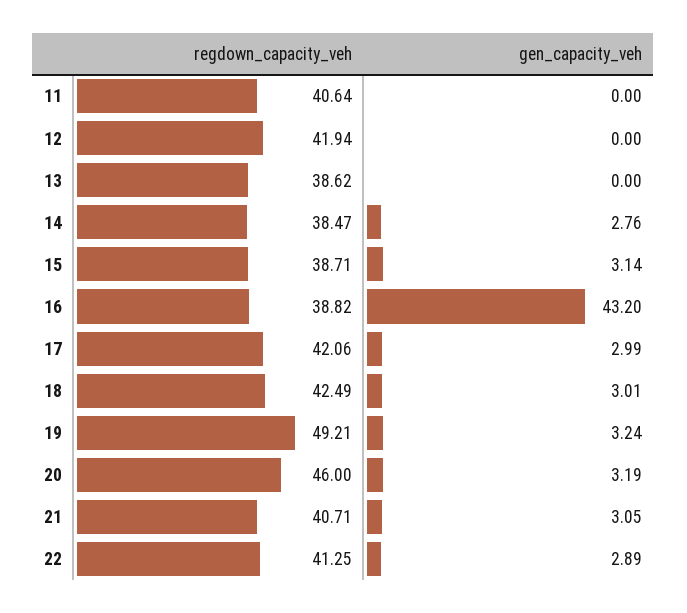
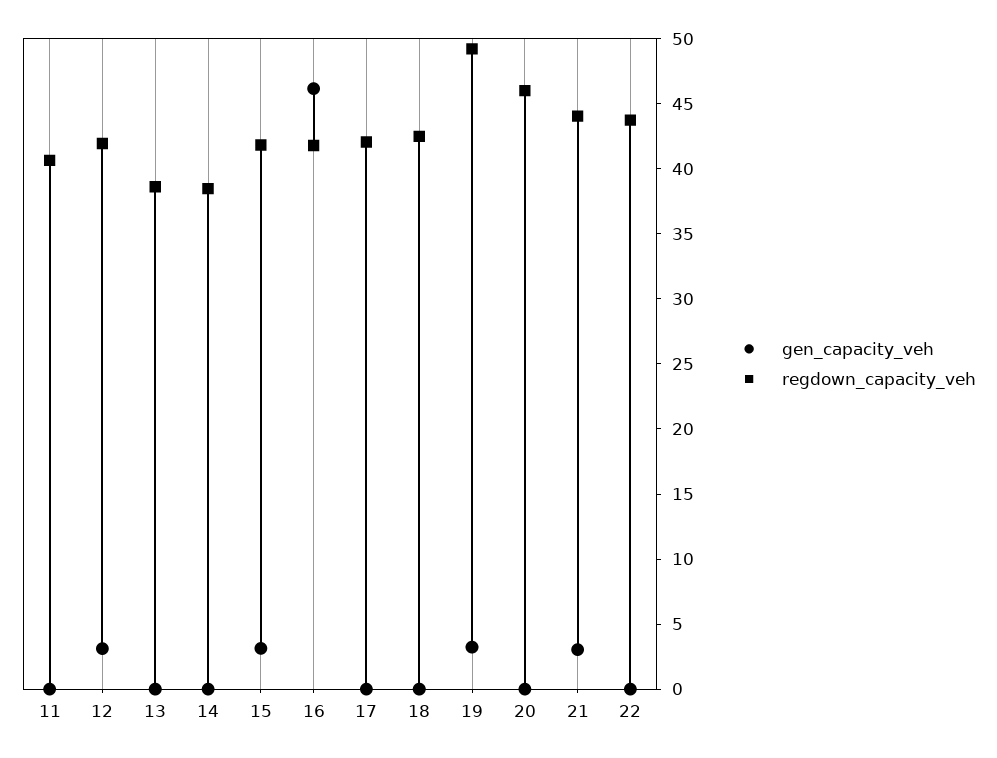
gen_capacity_veh, 12: 0 -> 3
gen_capacity_veh, 14: 2.76 -> 0
regdown_capacity_veh, 15: 38.71 -> 42
regdown_capacity_veh, 16: 38.82 -> 42
gen_capacity_veh, 16: 43.2 -> 46
gen_capacity_veh, 17: 2.99 -> 0
gen_capacity_veh, 18: 3.01 -> 0
gen_capacity_veh, 20: 3.19 -> 0
regdown_capacity_veh, 21: 40.71 -> 44
regdown_capacity_veh, 22: 41.25 -> 44
gen_capacity_veh, 22: 2.89 -> 0

